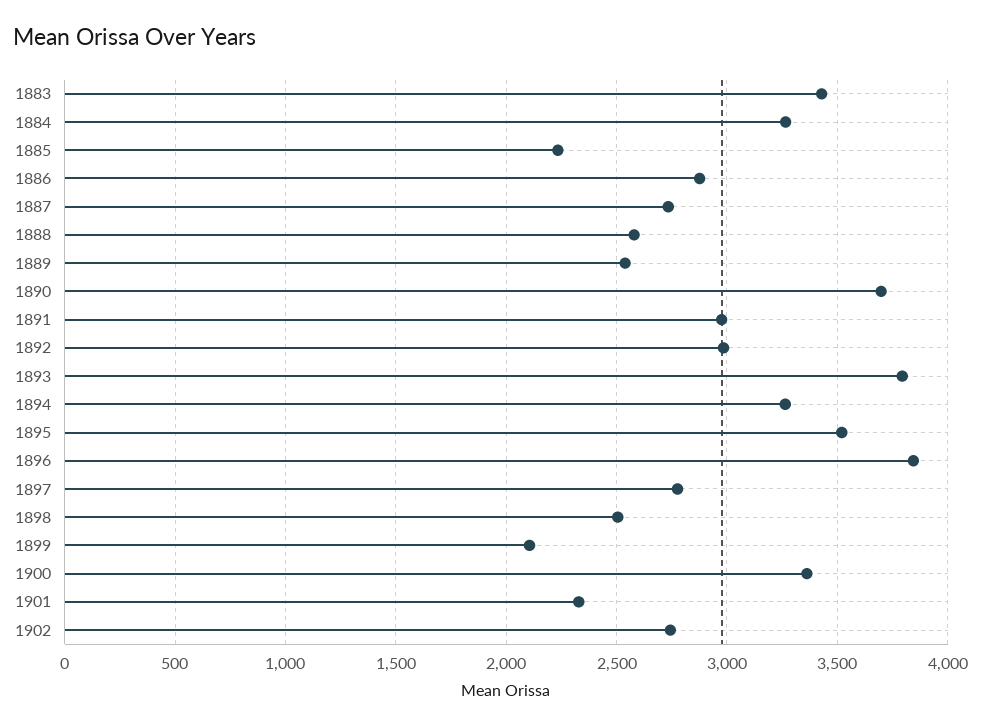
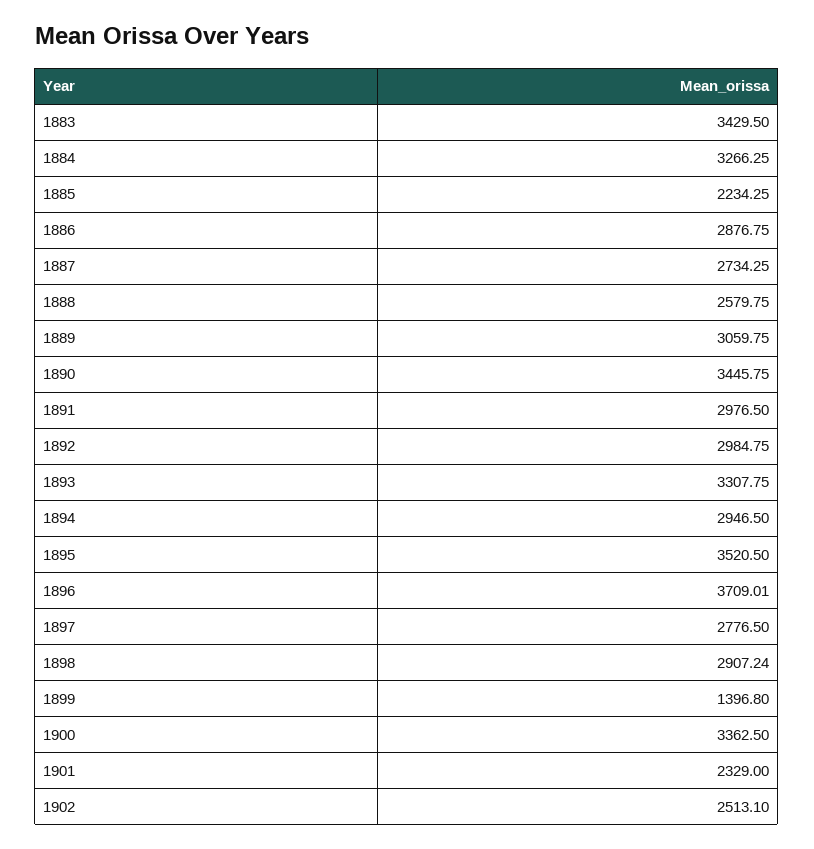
1889: 2550 -> 3059.75
1890: 3700 -> 3445.75
1893: 3800 -> 3307.75
1894: 3250 -> 2946.5
1896: 3850 -> 3709.01
1898: 2500 -> 2907.24
1899: 2100 -> 1396.8
1902: 2750 -> 2513.1

